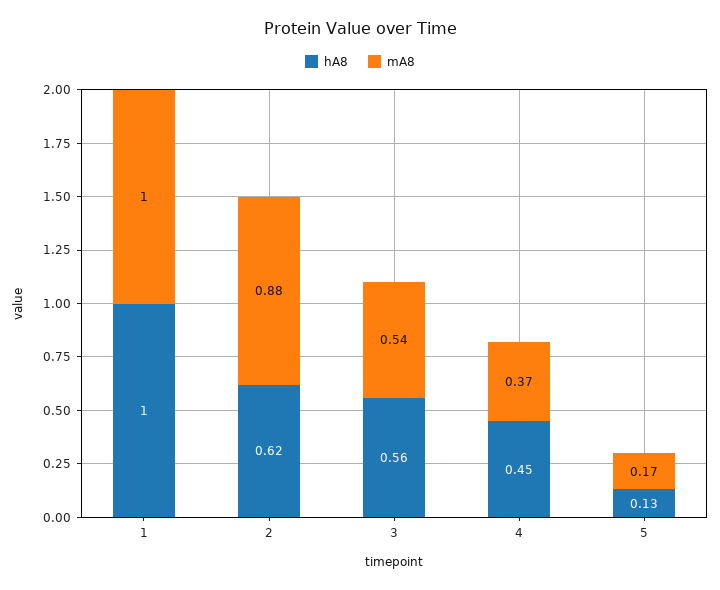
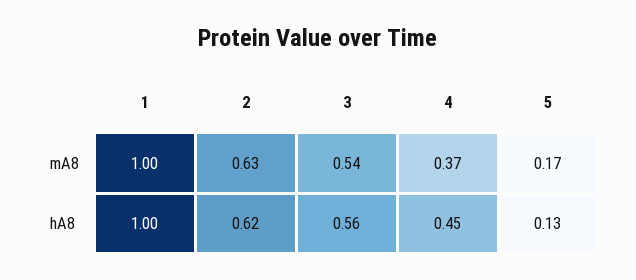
mA8, 2: 0.88 -> 0.63

